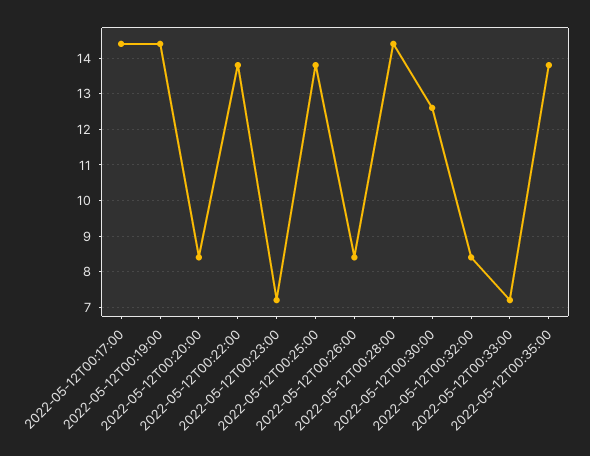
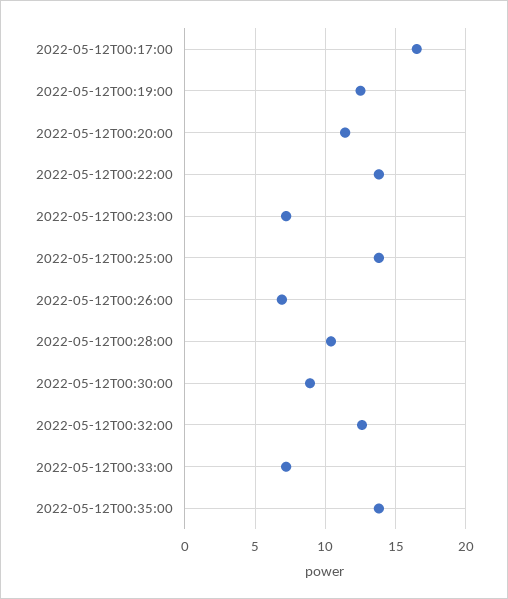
2022-05-12T00:17:00: 14.5 -> 16.5
2022-05-12T00:19:00: 14.5 -> 12.5
2022-05-12T00:20:00: 8.5 -> 11.5
2022-05-12T00:26:00: 8.5 -> 7
2022-05-12T00:28:00: 14.5 -> 10.5
2022-05-12T00:30:00: 12.5 -> 9
2022-05-12T00:32:00: 8.5 -> 12.5

